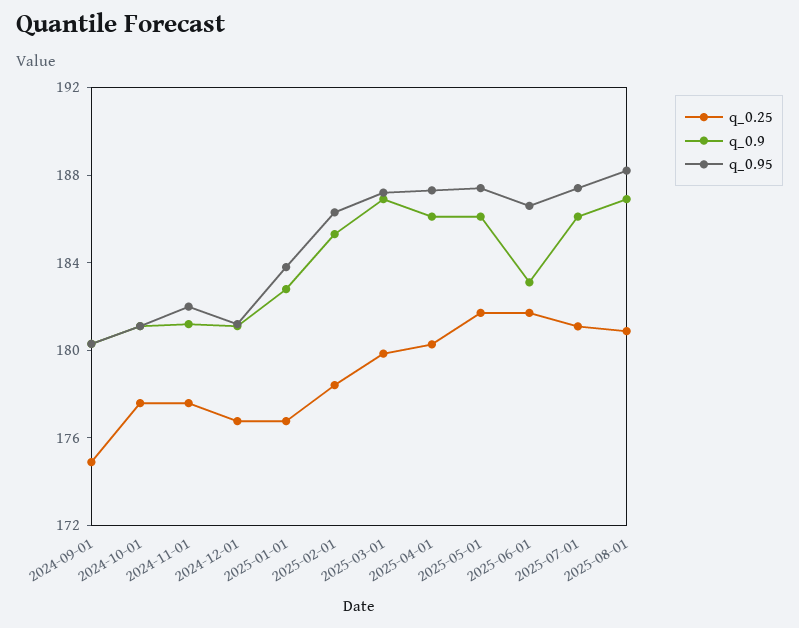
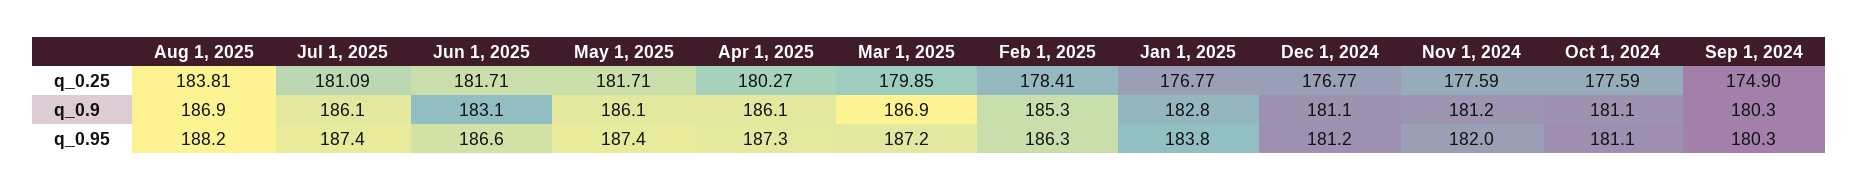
q_0.25, 2025-08-01: 181 -> 183.81

